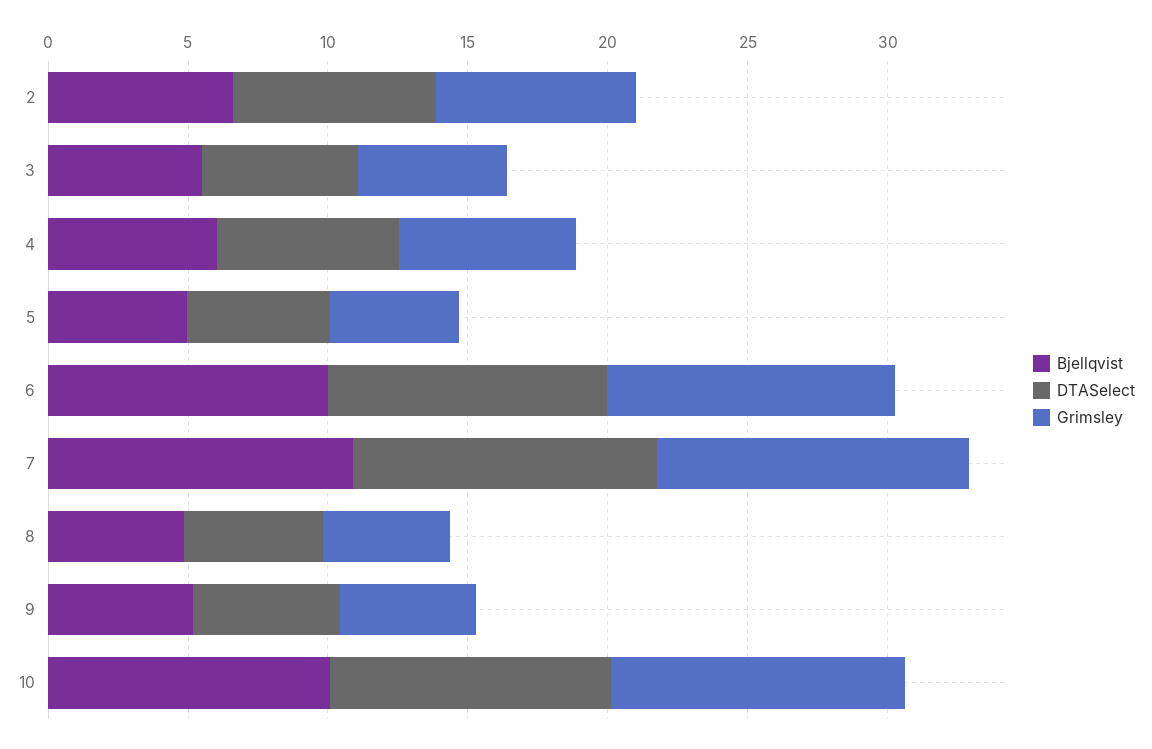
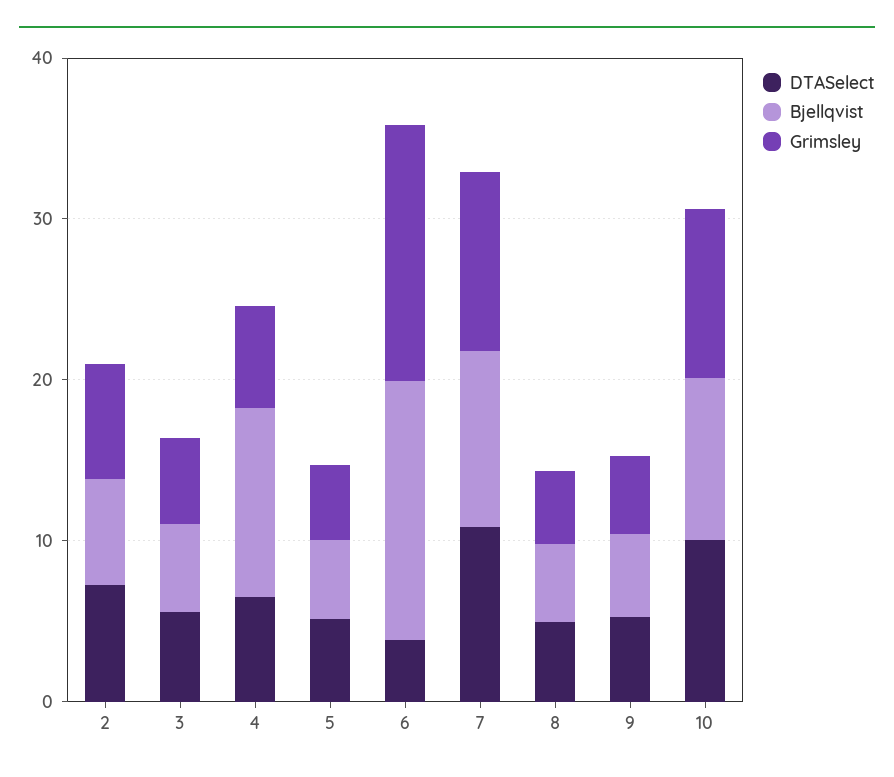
Bjellqvist, 4: 6 -> 12
Bjellqvist, 6: 10 -> 16
DTASelect, 6: 10 -> 4
Grimsley, 6: 10 -> 16

